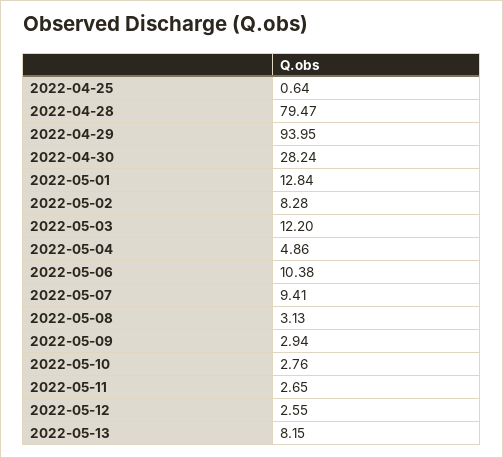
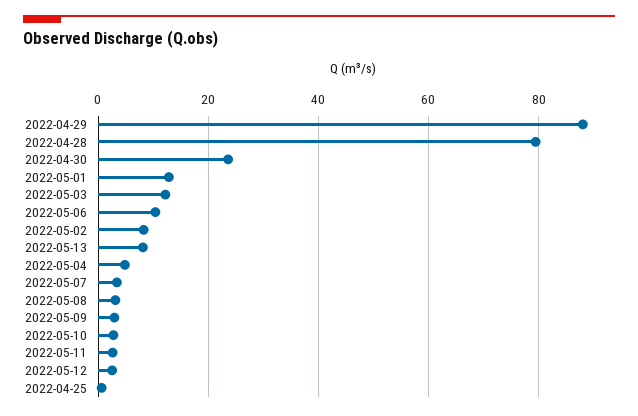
2022-04-29: 93.95 -> 88
2022-04-30: 28.24 -> 24
2022-05-07: 9.41 -> 4

